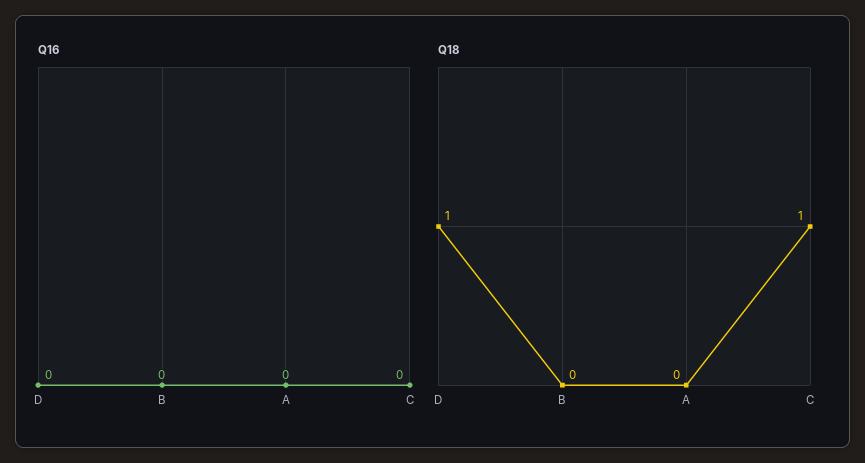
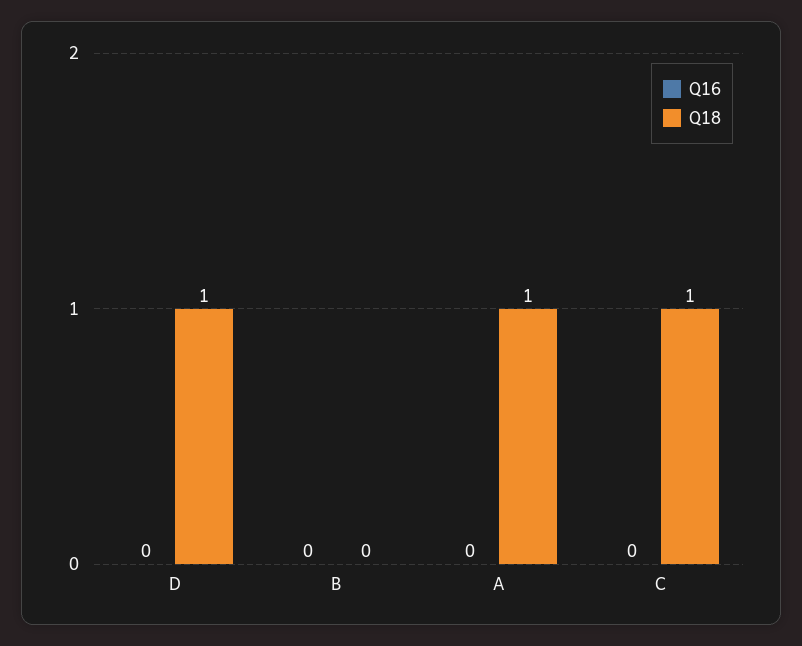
Q18, A: 0 -> 1

